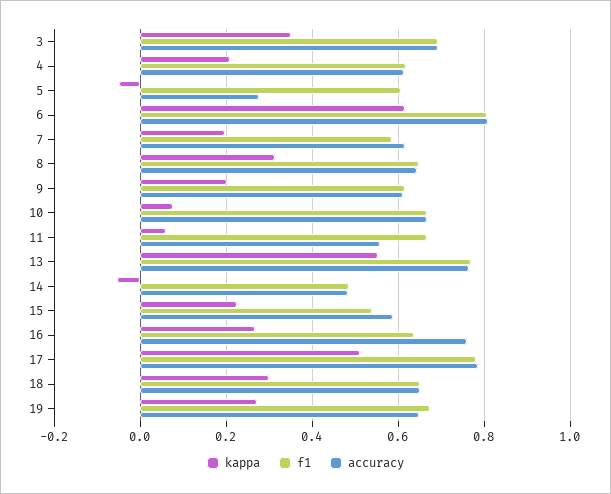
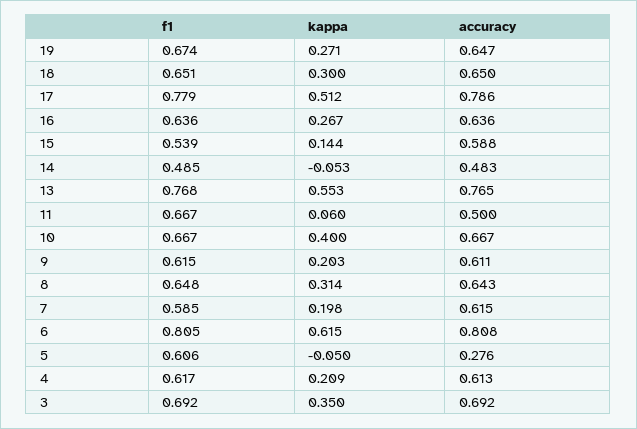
kappa, 10: 0.08 -> 0.4
accuracy, 11: 0.56 -> 0.5
kappa, 15: 0.22 -> 0.144
accuracy, 16: 0.76 -> 0.636

